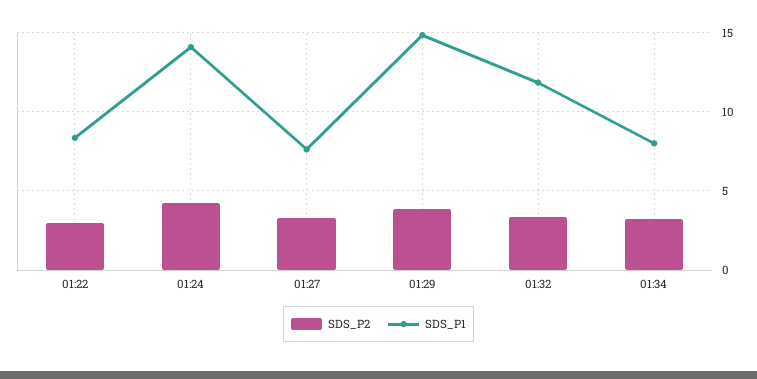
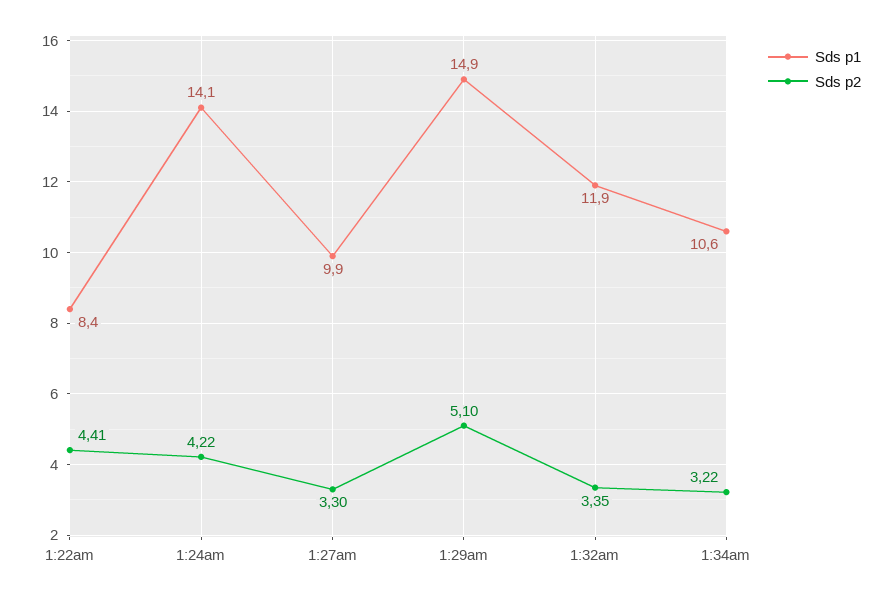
SDS_P2, 01:22: 3 -> 4.41
SDS_P1, 01:27: 7.5 -> 9.9
SDS_P2, 01:29: 4 -> 5.1
SDS_P1, 01:34: 8 -> 10.6

